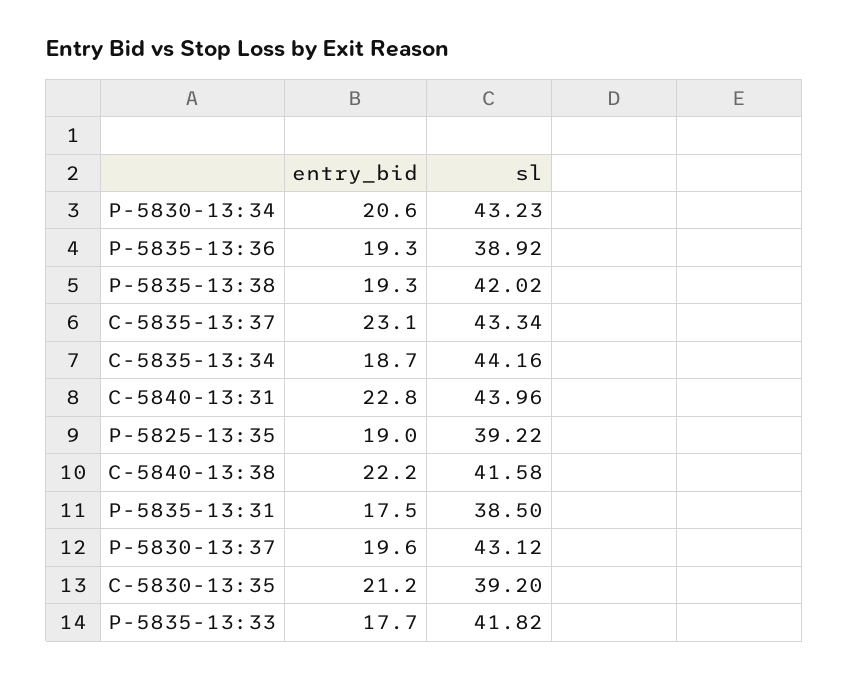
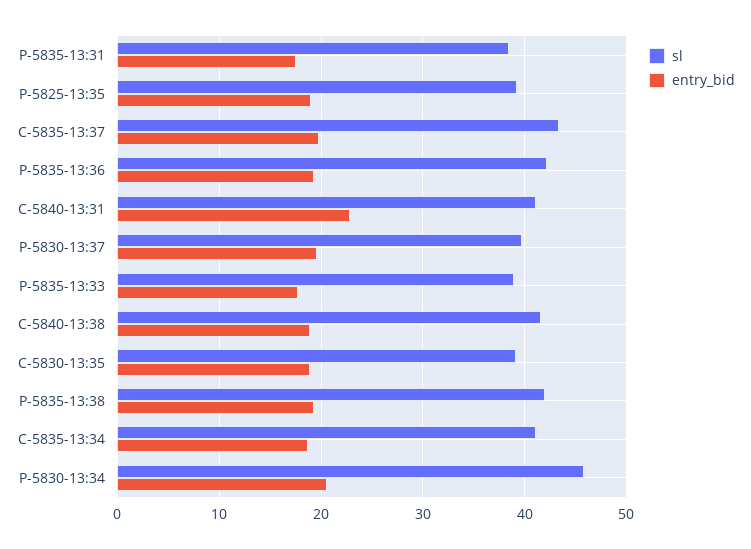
sl, P-5830-13:34: 43.23 -> 46
sl, P-5835-13:36: 38.92 -> 42
entry_bid, C-5835-13:37: 23.1 -> 20
sl, C-5835-13:34: 44.16 -> 41
sl, C-5840-13:31: 43.96 -> 41
entry_bid, C-5840-13:38: 22.2 -> 19
sl, P-5830-13:37: 43.12 -> 40
entry_bid, C-5830-13:35: 21.2 -> 19
sl, P-5835-13:33: 41.82 -> 39

